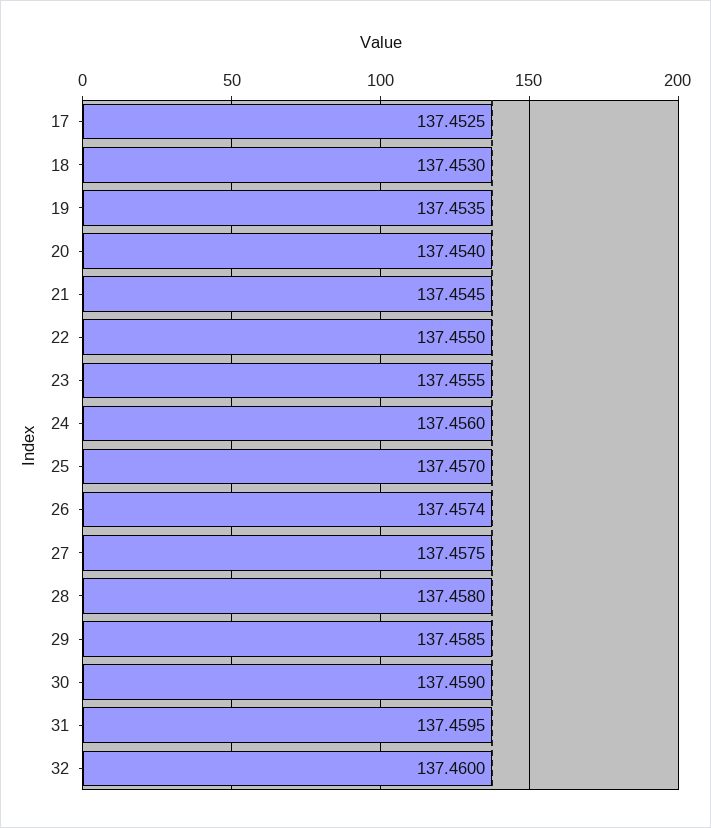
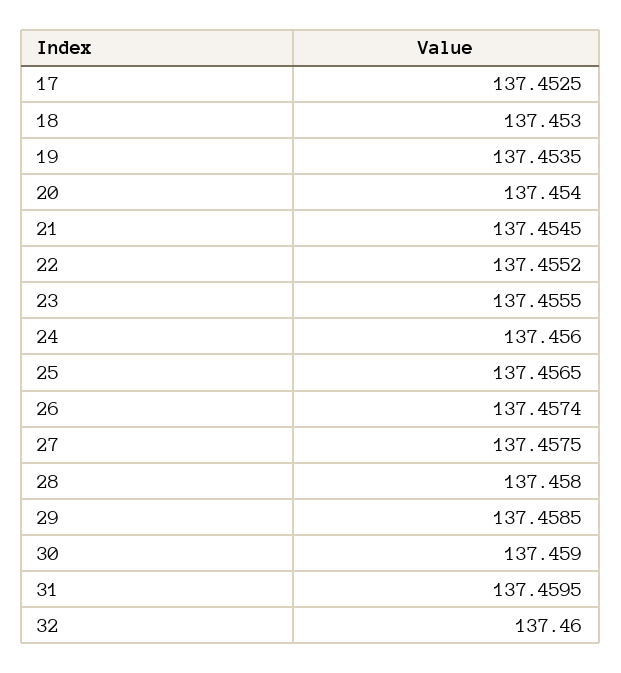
22: 137.455 -> 137.4552
25: 137.457 -> 137.4565

